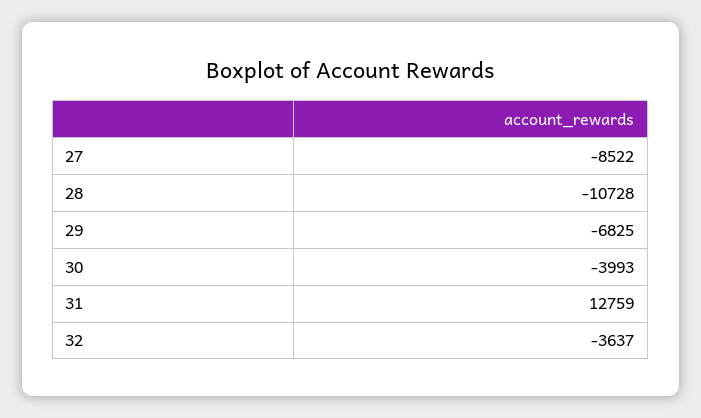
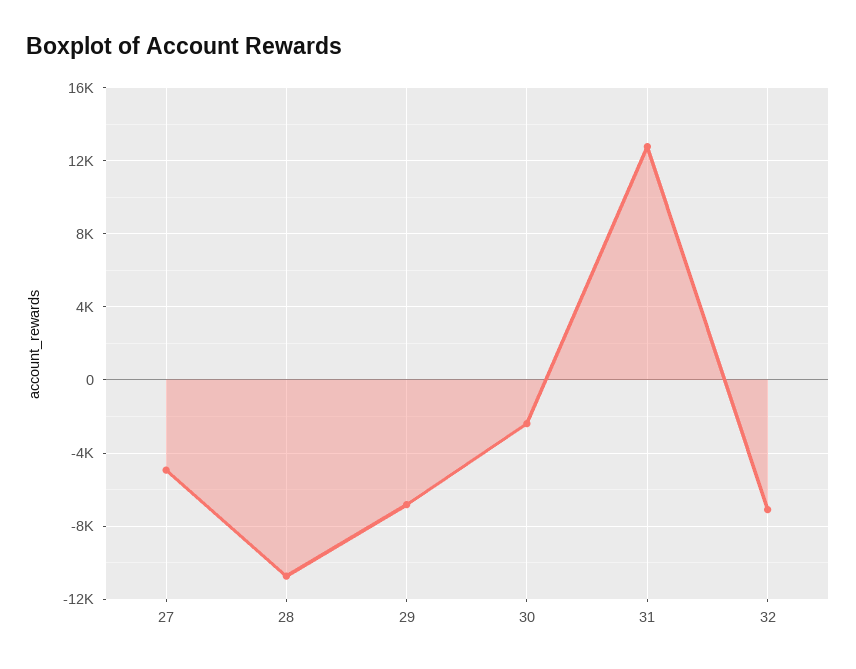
27: -8522 -> -5000
30: -3993 -> -2500
32: -3637 -> -7000

